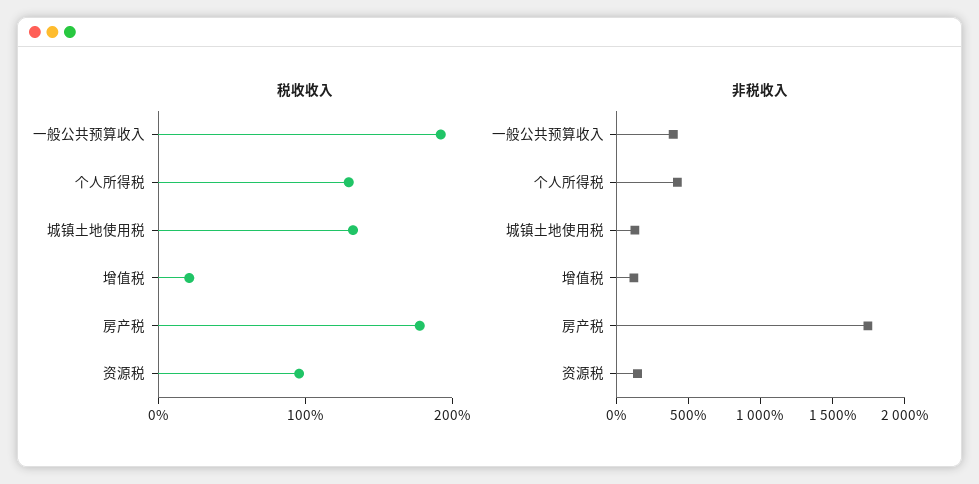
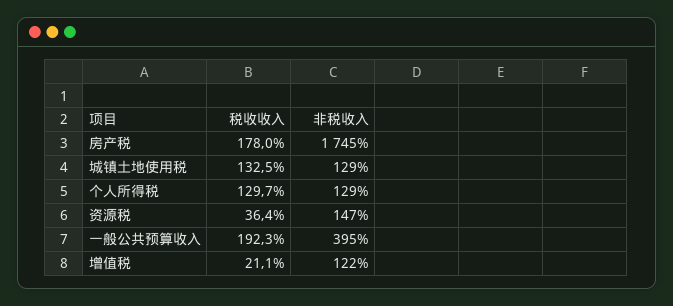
税收收入, 资源税: 100 -> 36.4
非税收入, 个人所得税: 400 -> 129

